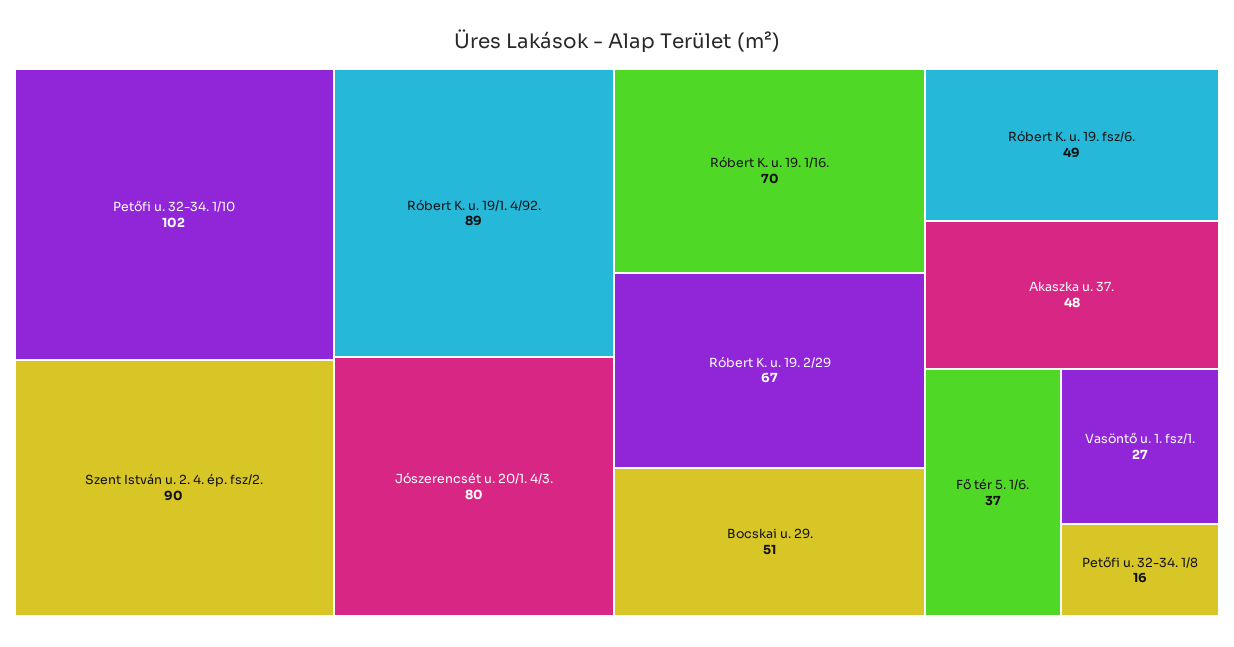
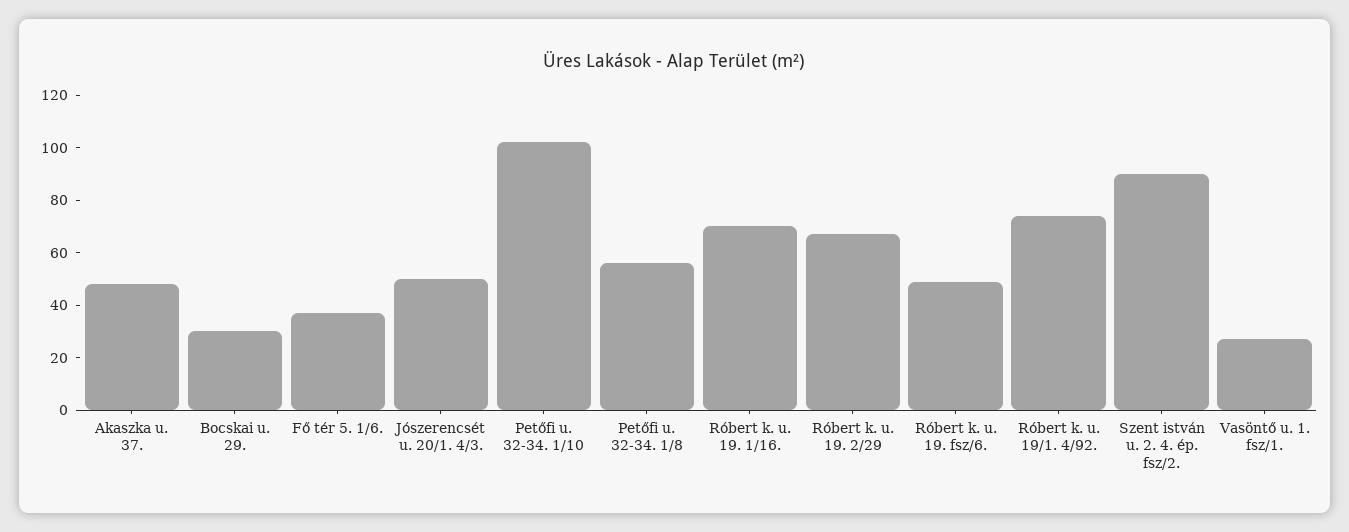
Róbert K. u. 19/1. 4/92.: 89 -> 75
Jószerencsét u. 20/1. 4/3.: 80 -> 50
Bocskai u. 29.: 51 -> 30
Petőfi u. 32-34. 1/8: 16 -> 55

